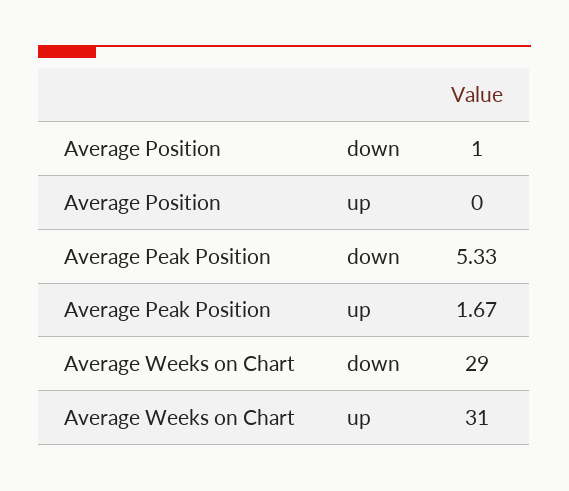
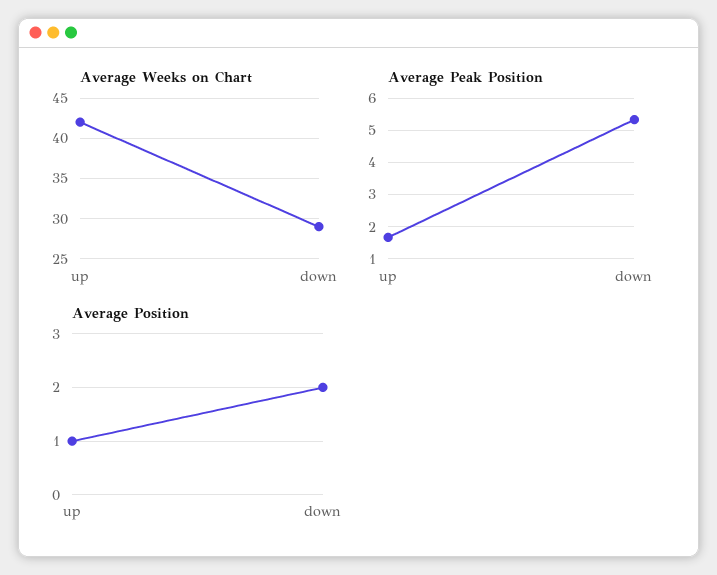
Average Position, down: 1 -> 2
Average Position, up: 0 -> 1
Average Weeks on Chart, up: 31 -> 42

